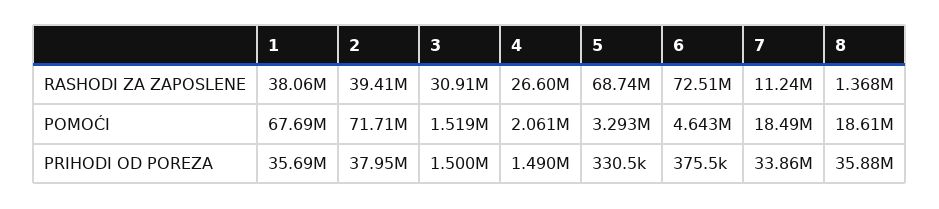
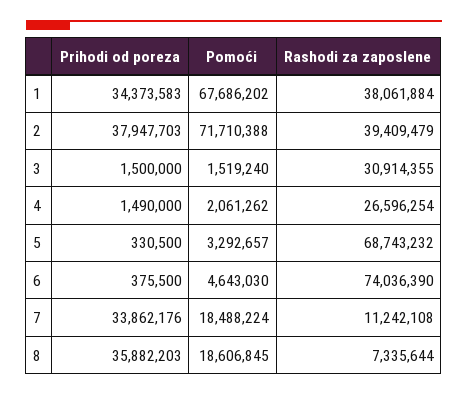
6, RASHODI ZA ZAPOSLENE: 72510000 -> 74036390
8, RASHODI ZA ZAPOSLENE: 1368000 -> 7335644
1, PRIHODI OD POREZA: 35690000 -> 34373583

